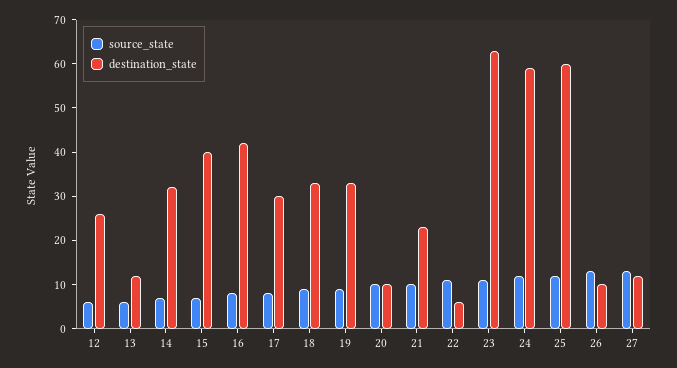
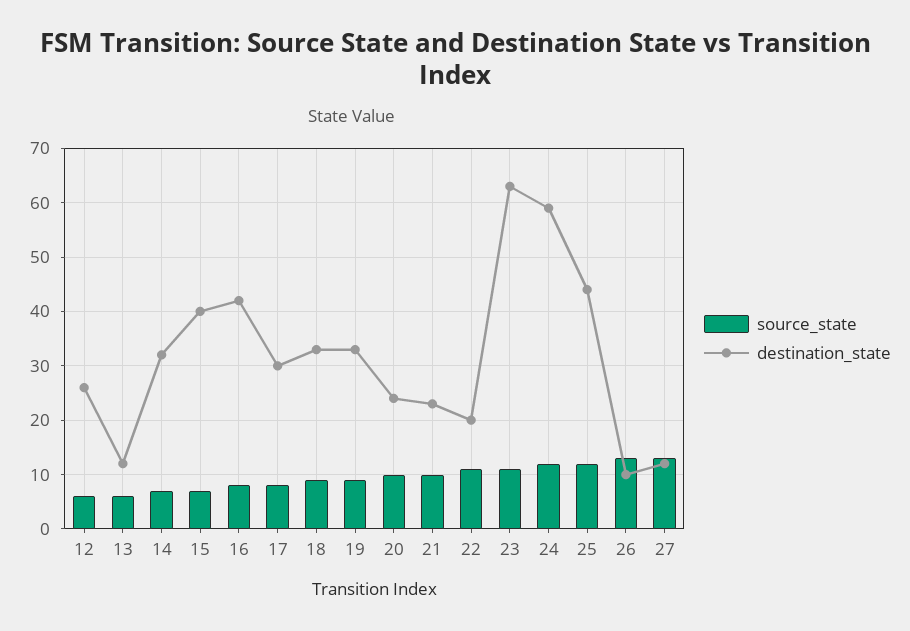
destination_state, 20: 10 -> 25
destination_state, 22: 5 -> 20
destination_state, 25: 60 -> 45

